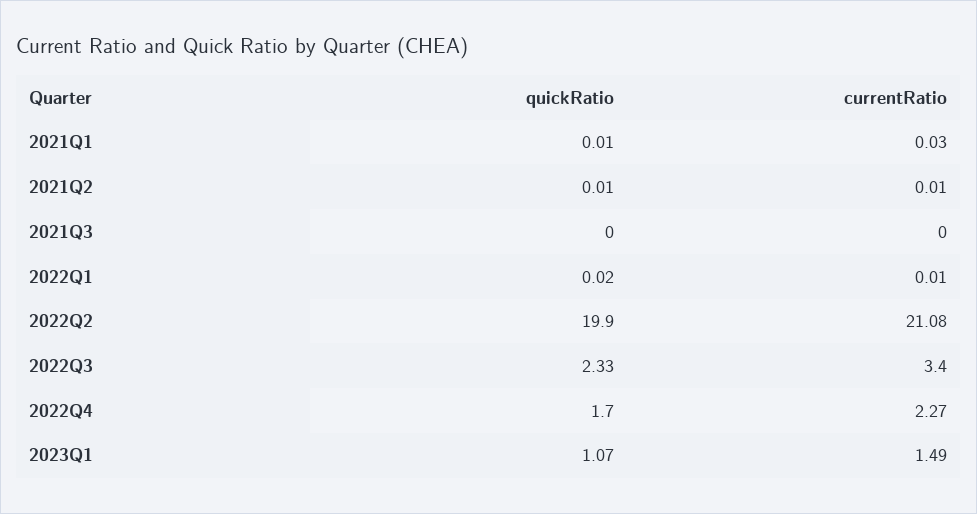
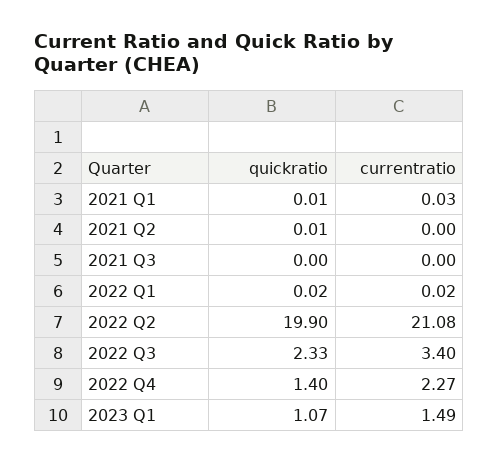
currentRatio, 2021Q2: 0.01 -> 0
currentRatio, 2022Q1: 0.01 -> 0.02
quickRatio, 2022Q4: 1.7 -> 1.4

